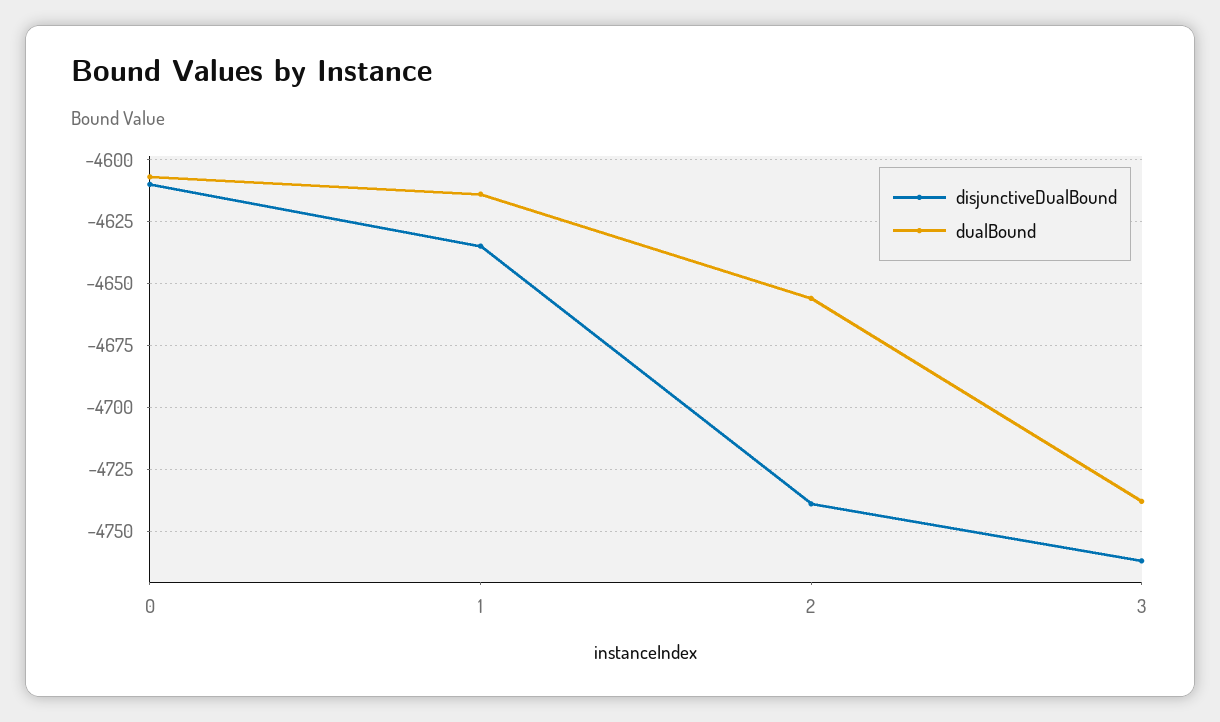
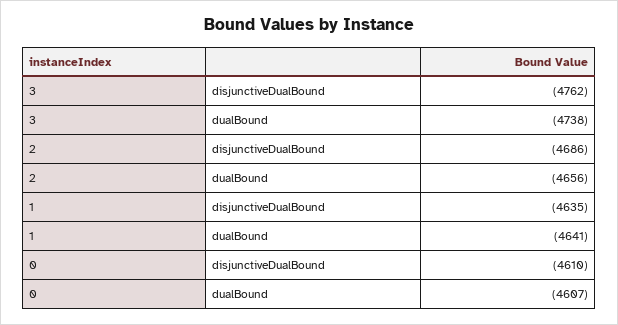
dualBound, 1: -4615 -> -4641
disjunctiveDualBound, 2: -4740 -> -4686

